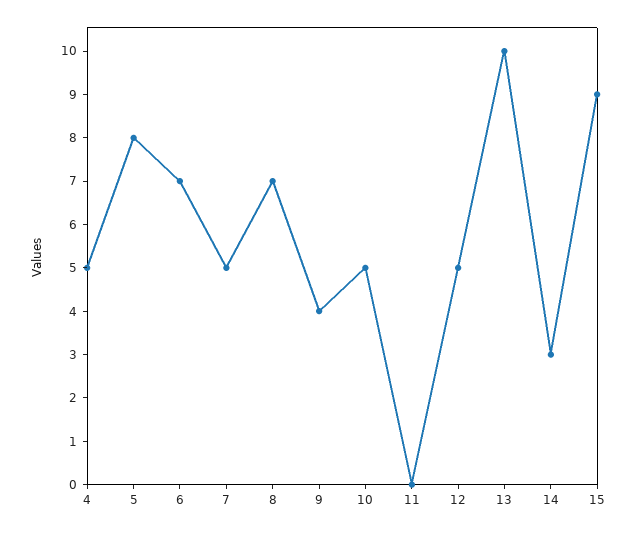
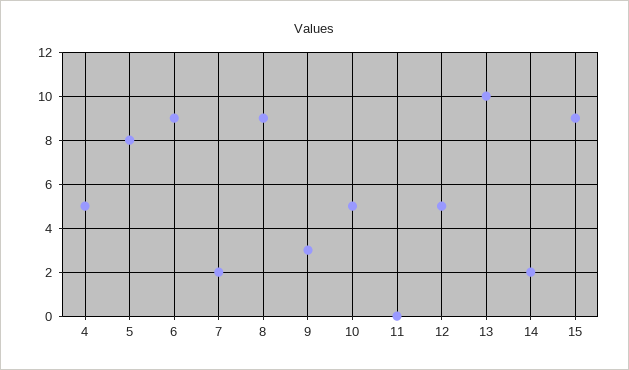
6: 7 -> 9
7: 5 -> 2
8: 7 -> 9
9: 4 -> 3
14: 3 -> 2

